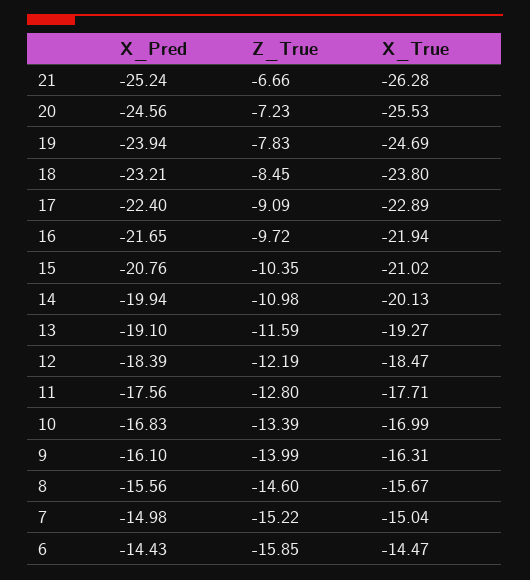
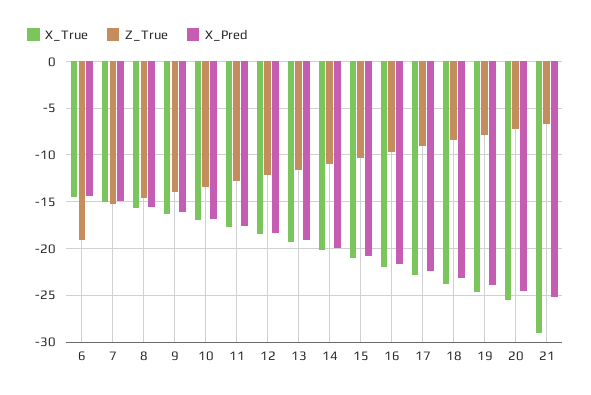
X_True, 21: -26.28 -> -29
Z_True, 6: -15.85 -> -19

